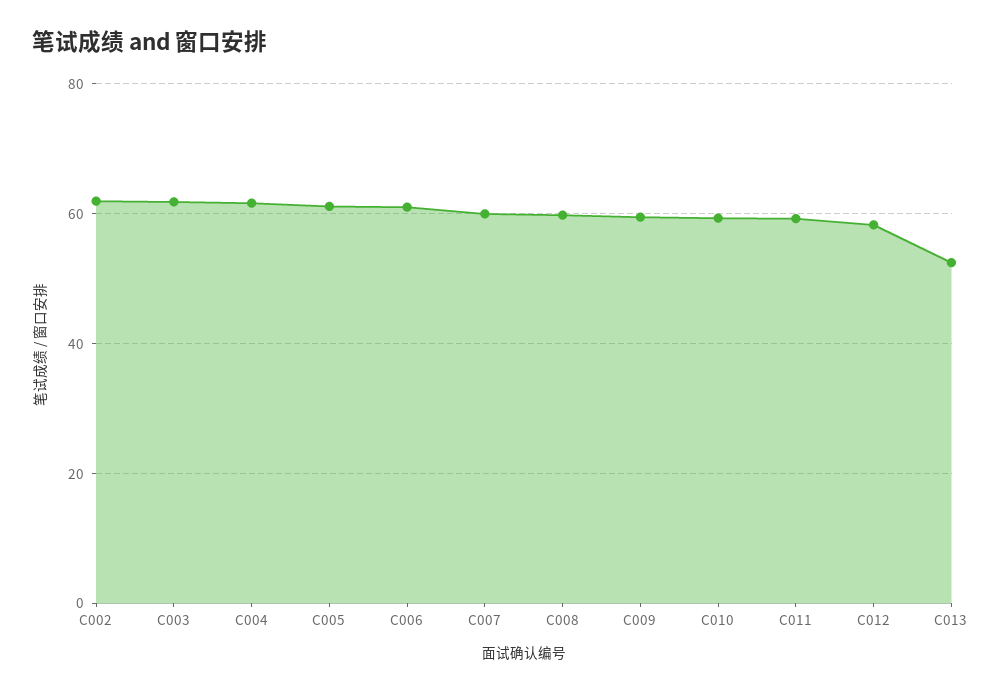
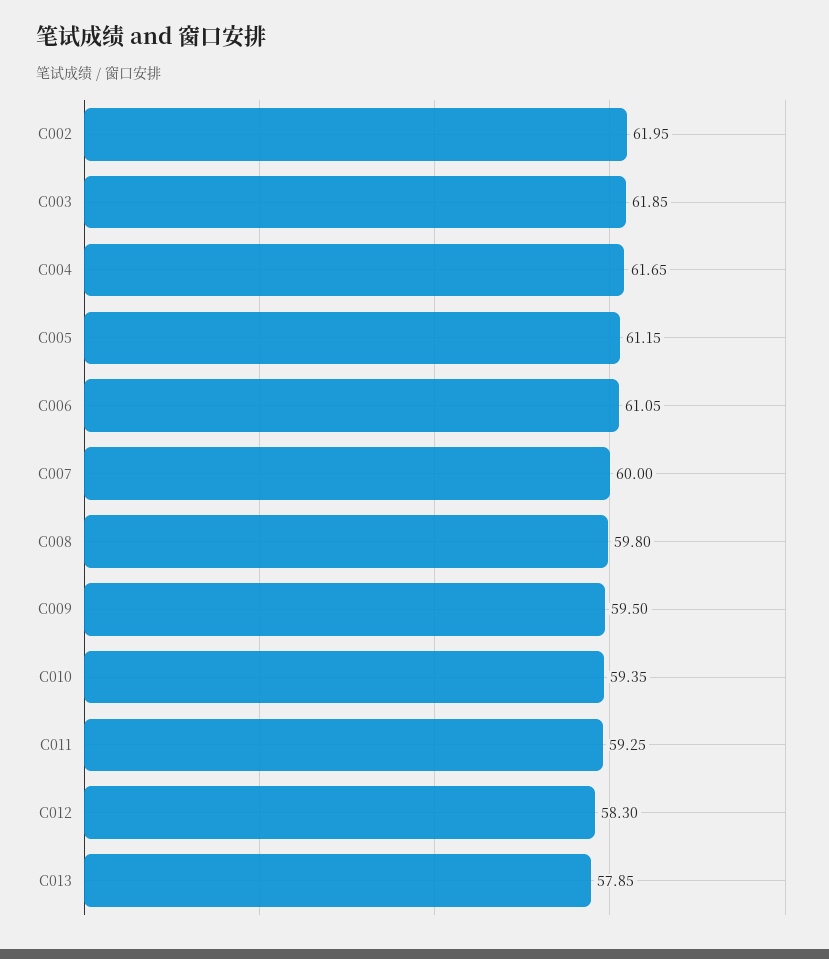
C013: 52 -> 57.85

